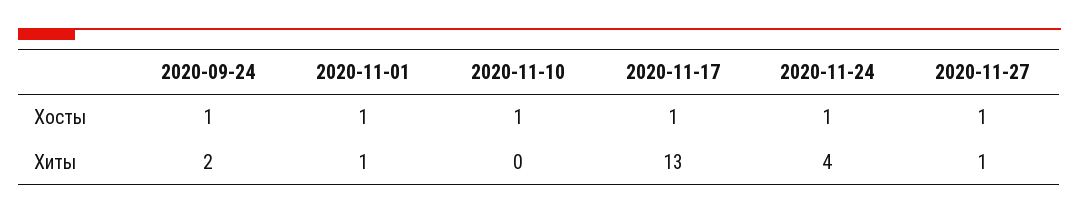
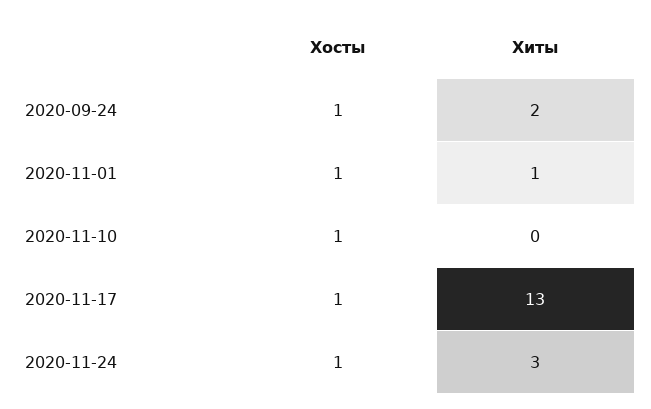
2020-11-27, Хосты: 1 -> none
2020-11-24, Хиты: 4 -> 3
2020-11-27, Хиты: 1 -> none

